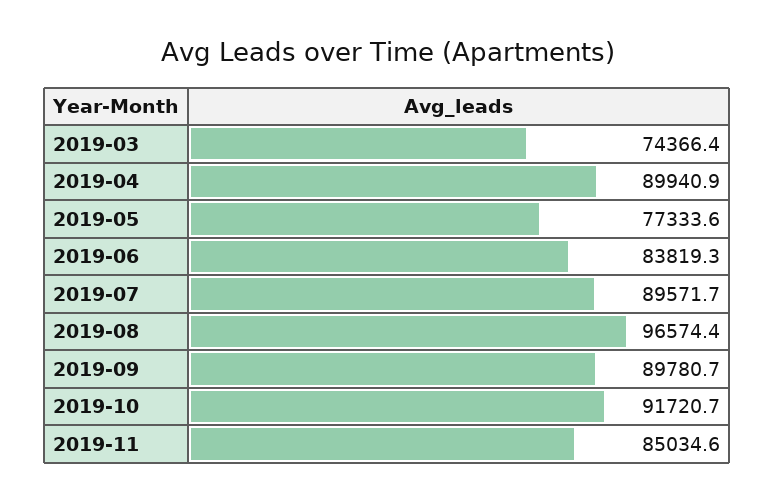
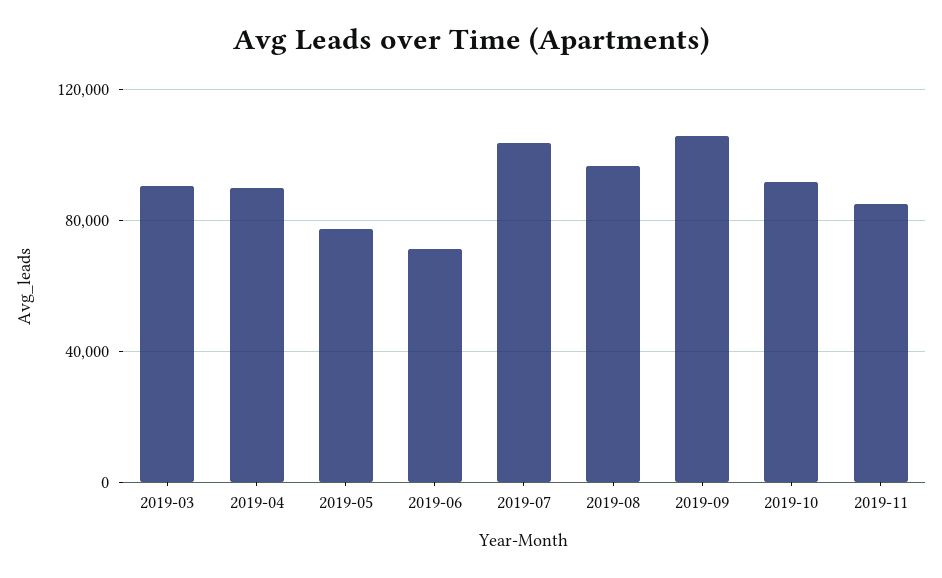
2019-03: 74366.4 -> 90000
2019-06: 83819.3 -> 70000
2019-07: 89571.7 -> 105000
2019-09: 89780.7 -> 105000

